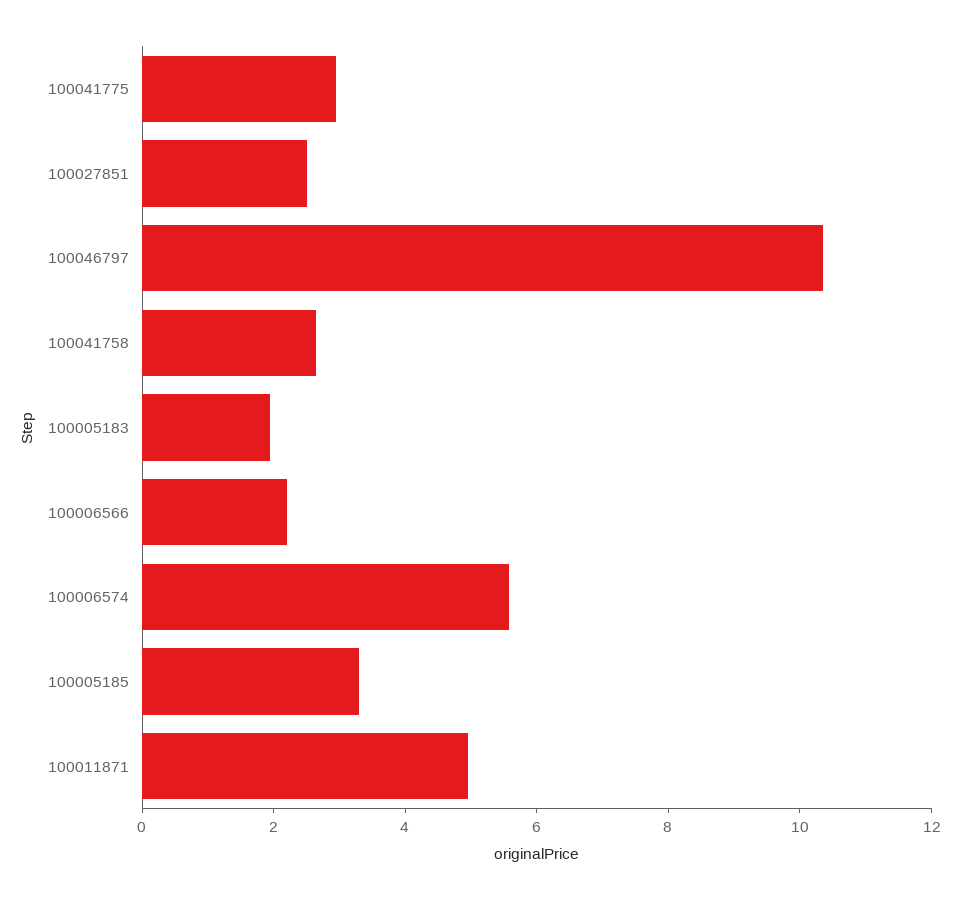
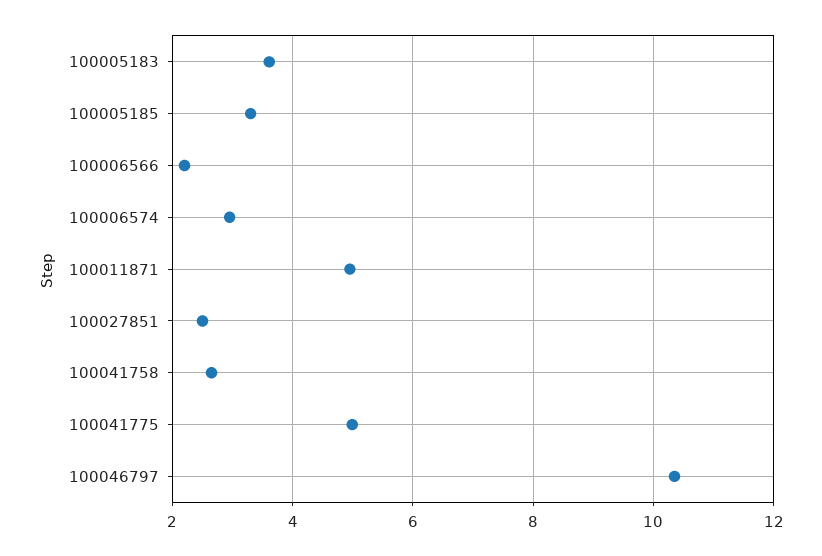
100041775: 3 -> 5
100005183: 2 -> 3.6
100006574: 5.5 -> 3

